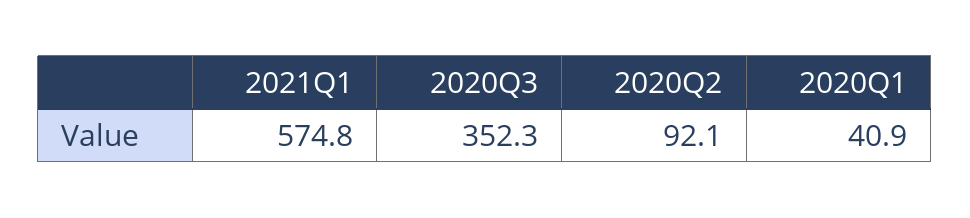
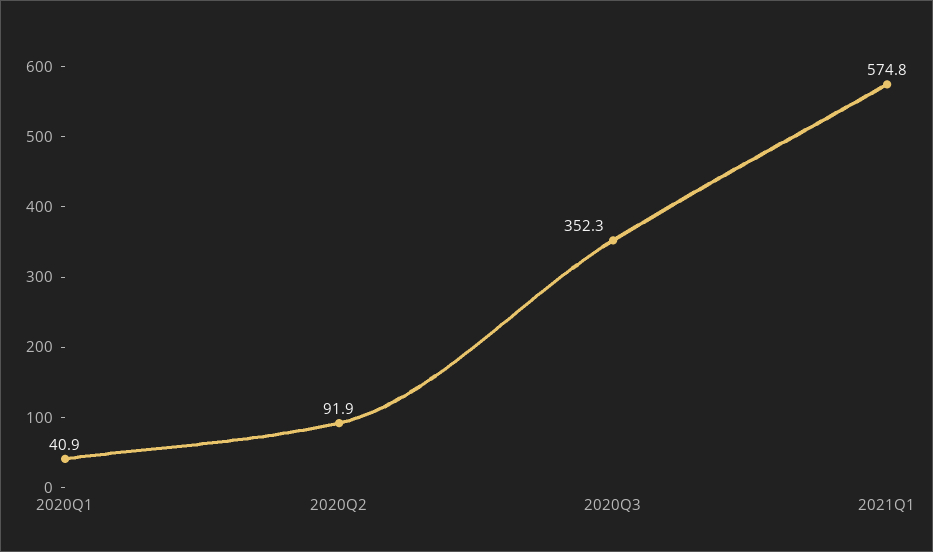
2020Q2: 92.1 -> 91.9

